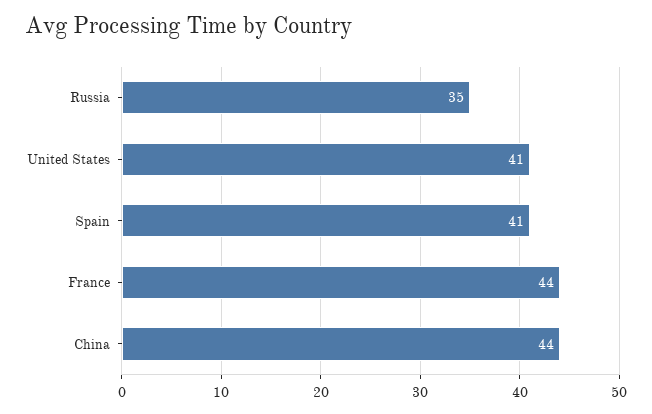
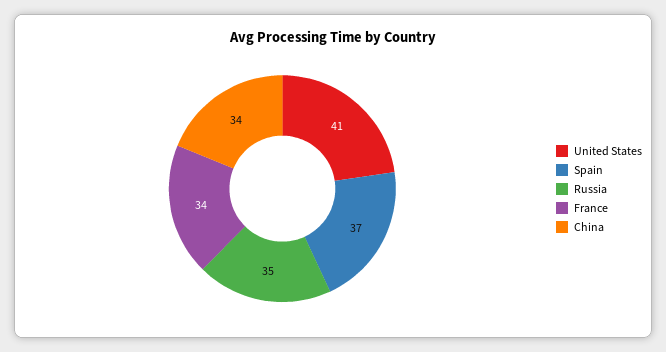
Spain: 41 -> 37
France: 44 -> 34
China: 44 -> 34

